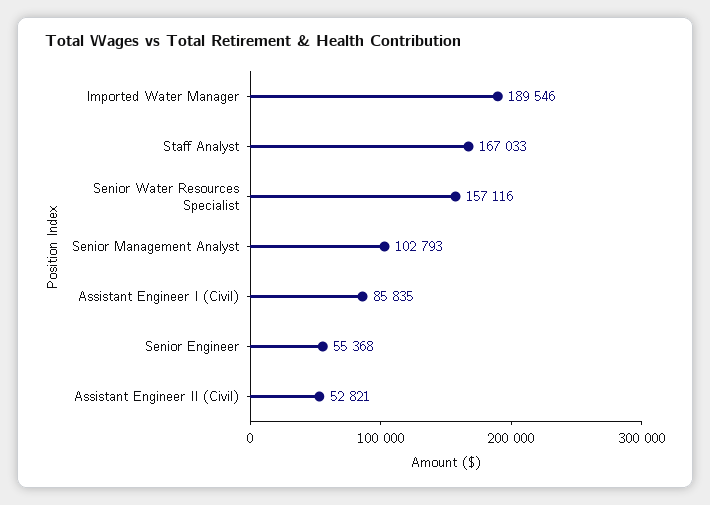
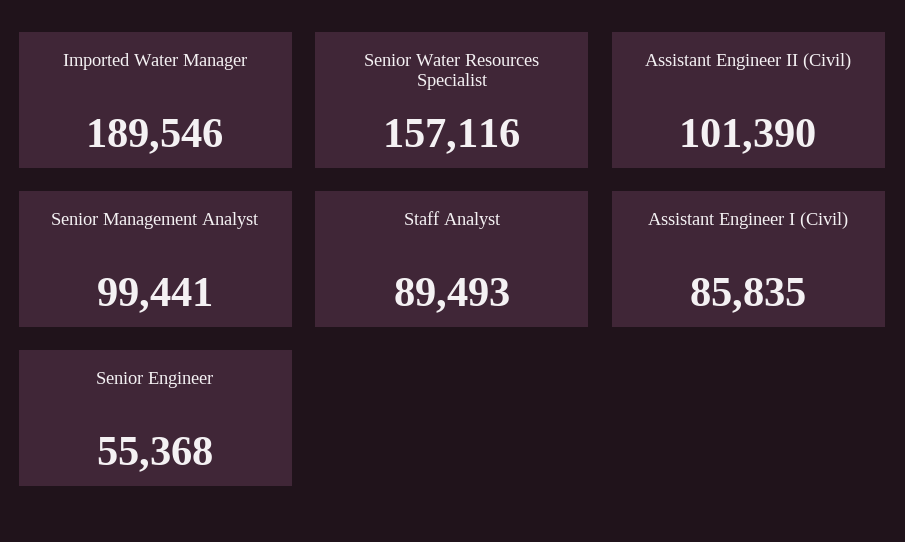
Staff Analyst: 167033 -> 89493
Senior Management Analyst: 102793 -> 99441
Assistant Engineer II (Civil): 52821 -> 101390

